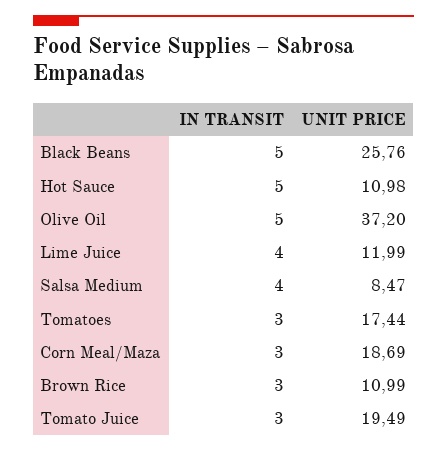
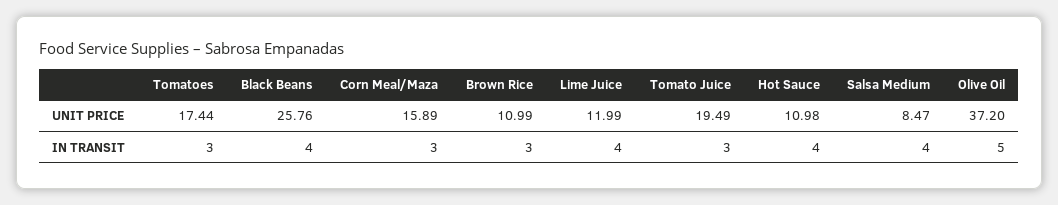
IN TRANSIT, Black Beans: 5 -> 4
IN TRANSIT, Hot Sauce: 5 -> 4
UNIT PRICE, Corn Meal/Maza: 18.69 -> 15.89

